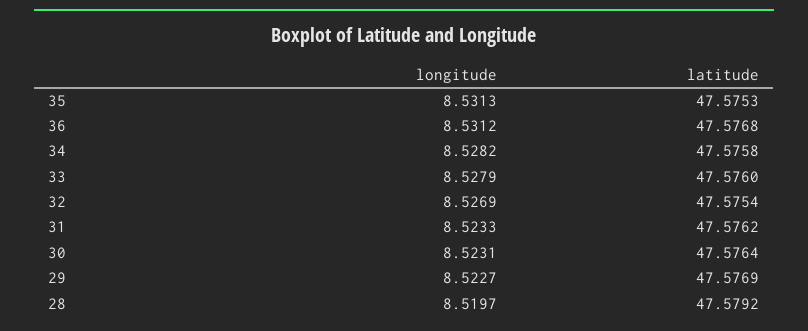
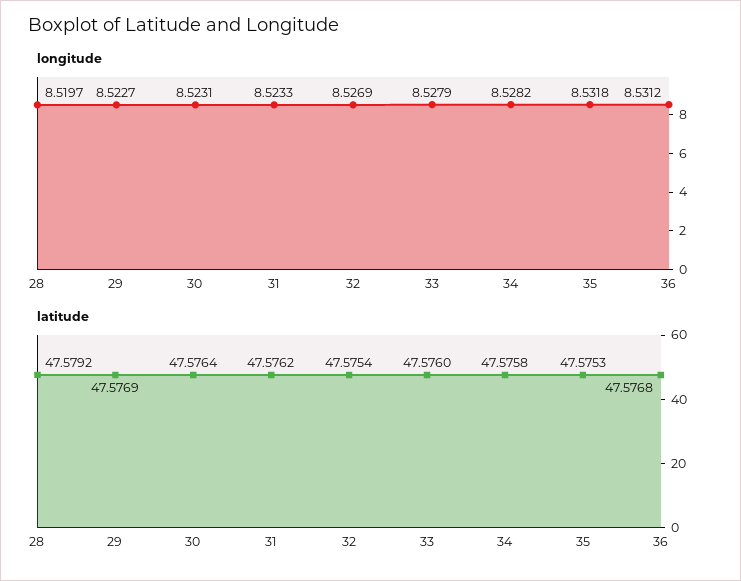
longitude, 35: 8.5313 -> 8.5318

